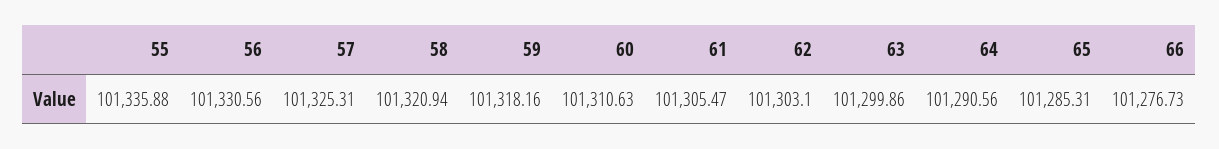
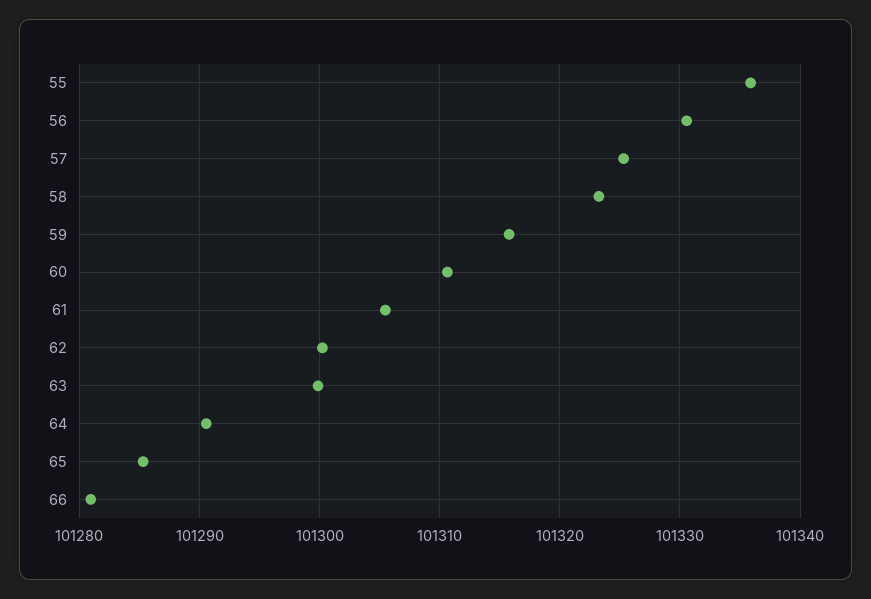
58: 101320.94 -> 101323
59: 101318.16 -> 101316
62: 101303.1 -> 101300
66: 101276.73 -> 101281

